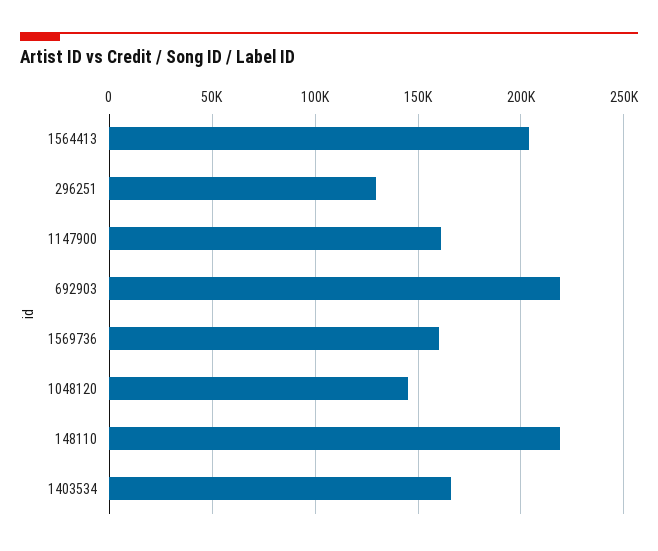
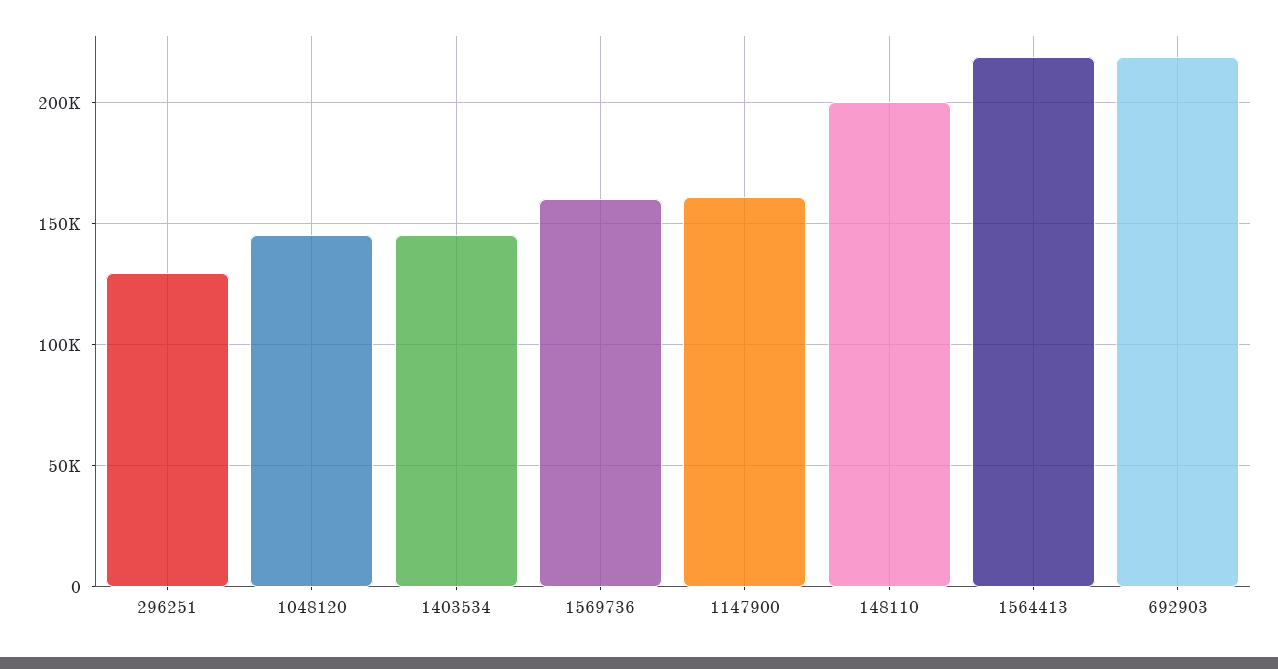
1564413: 205000 -> 220000
148110: 220000 -> 200000
1403534: 165000 -> 145000

